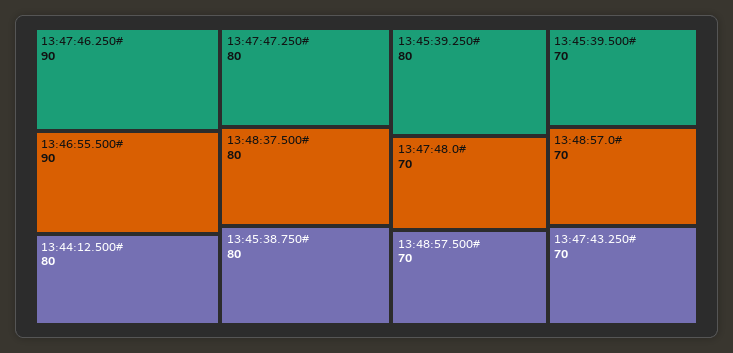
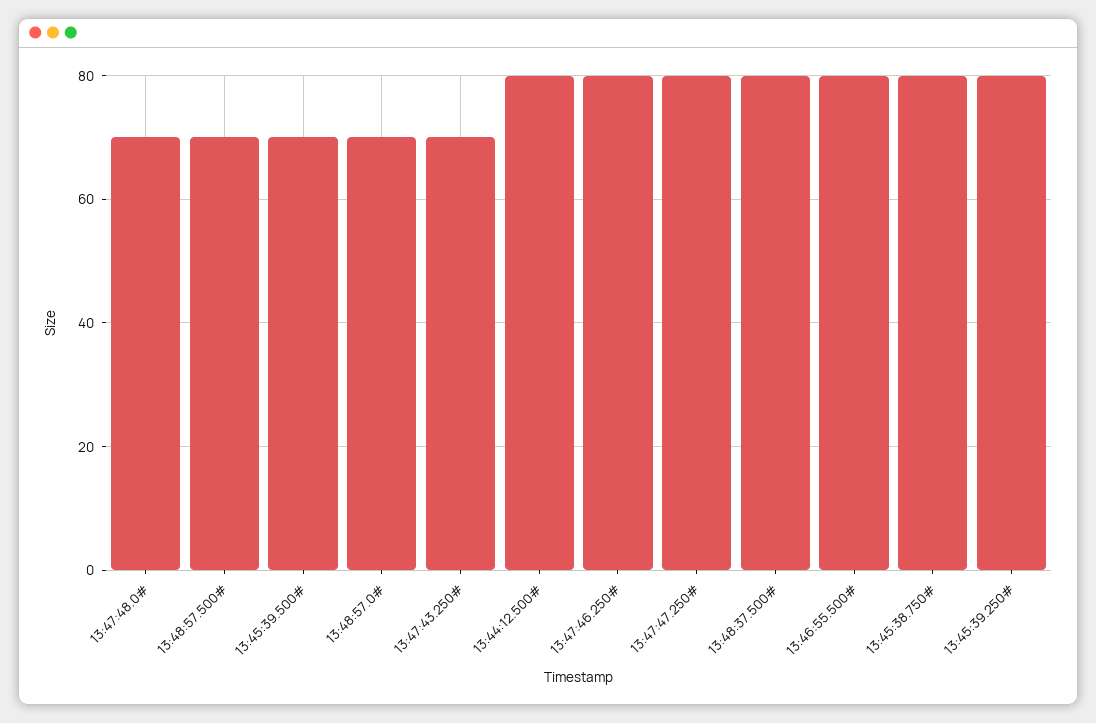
13:47:46.250#: 90 -> 80
13:46:55.500#: 90 -> 80

